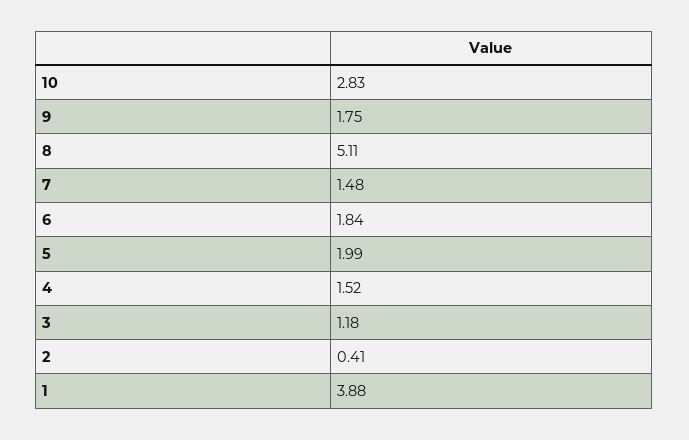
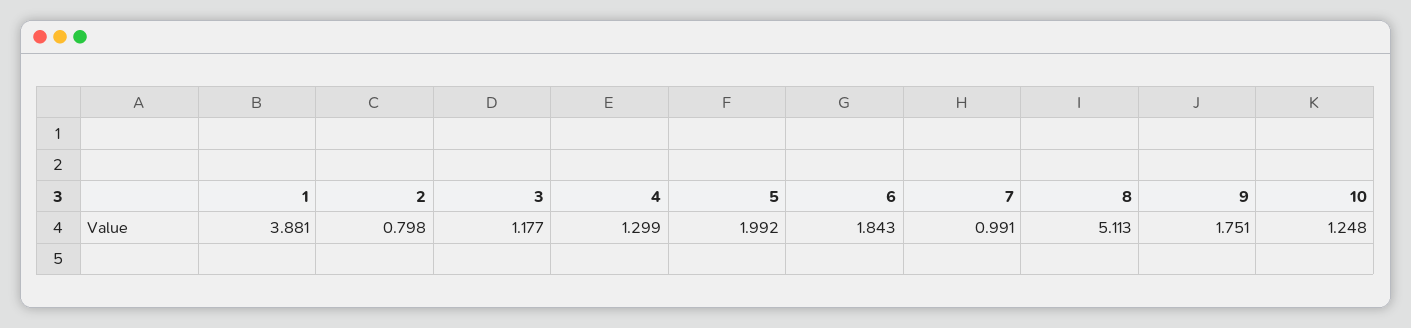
10: 2.83 -> 1.248
7: 1.48 -> 0.991
4: 1.52 -> 1.299
2: 0.41 -> 0.798

